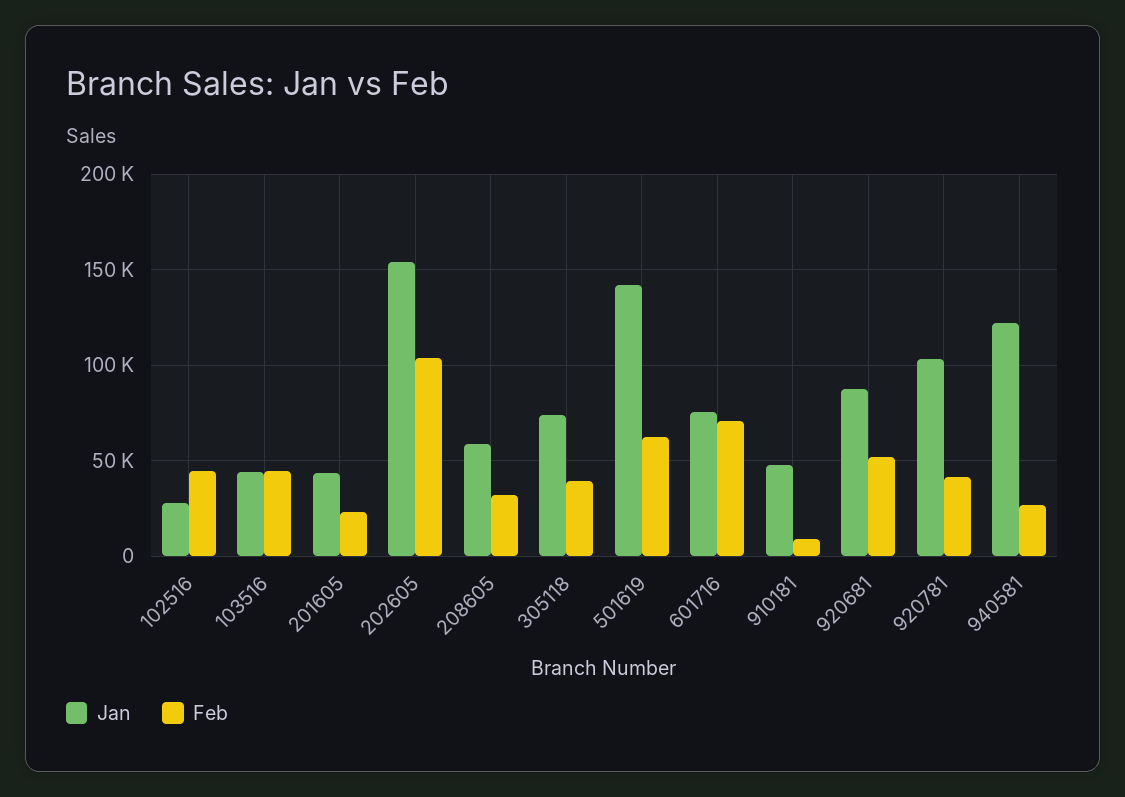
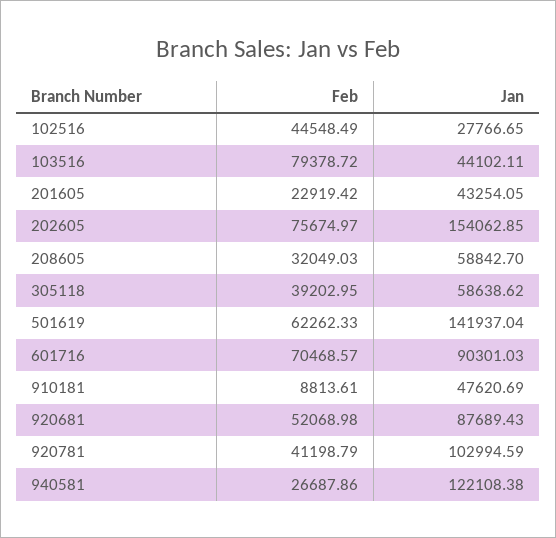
Feb, 103516: 45000 -> 79378.72
Feb, 202605: 105000 -> 75674.97
Jan, 305118: 75000 -> 58638.62
Jan, 601716: 75000 -> 90301.03

